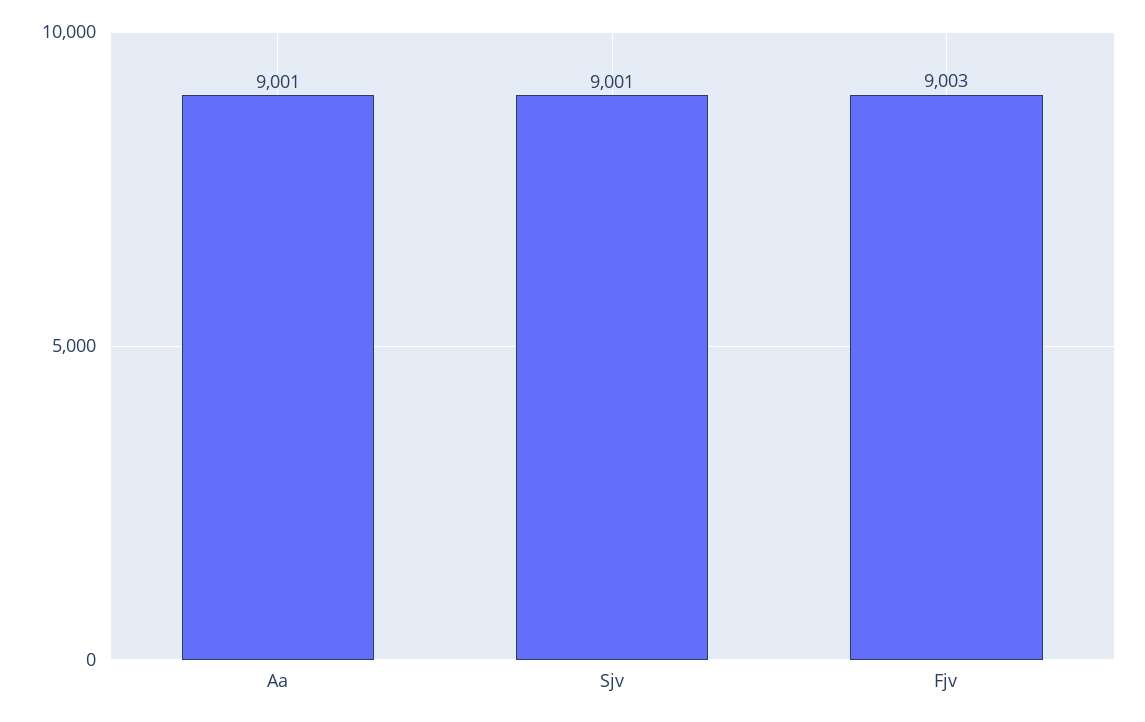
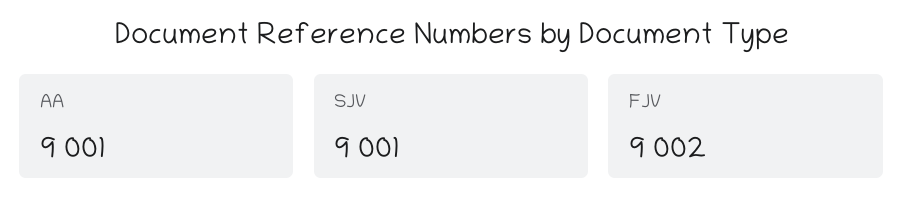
Fjv: 9003 -> 9002

